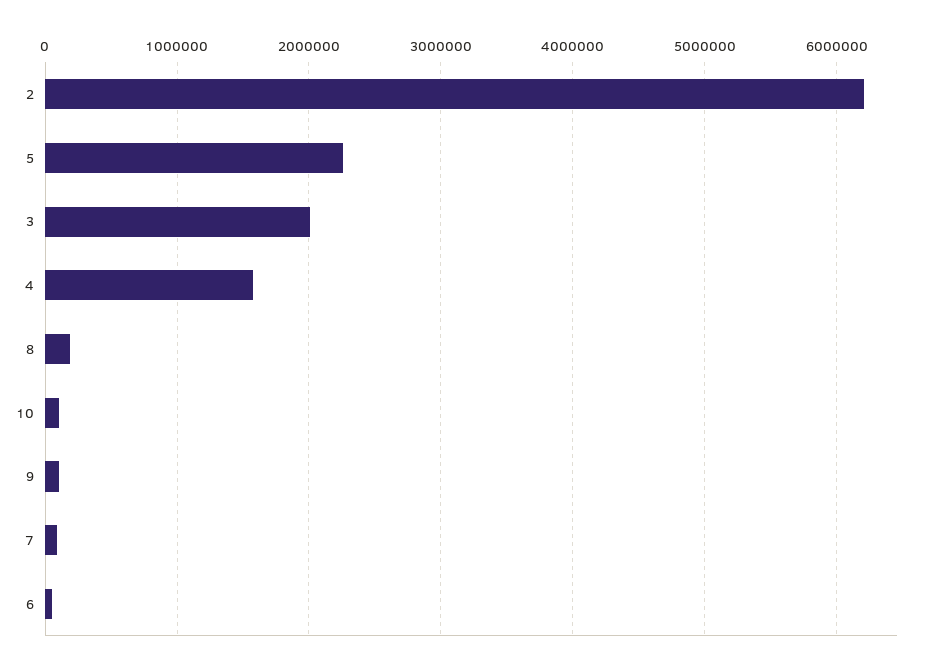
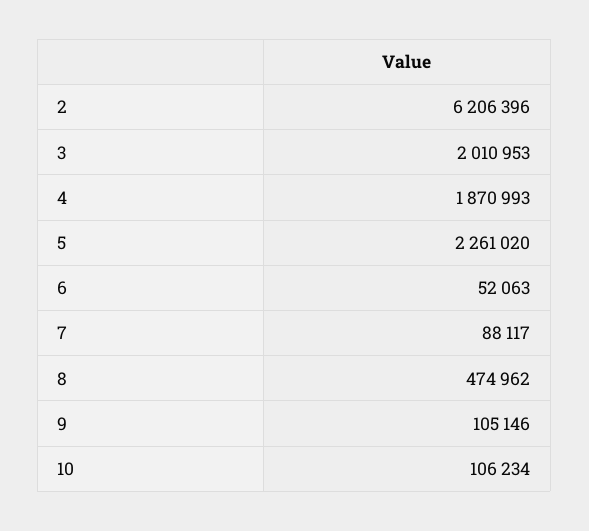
4: 1600000 -> 1870993
8: 200000 -> 474962

